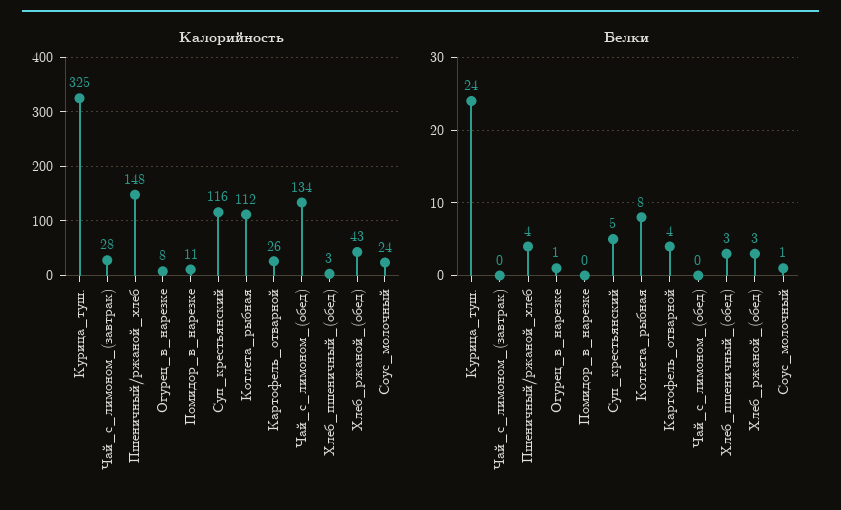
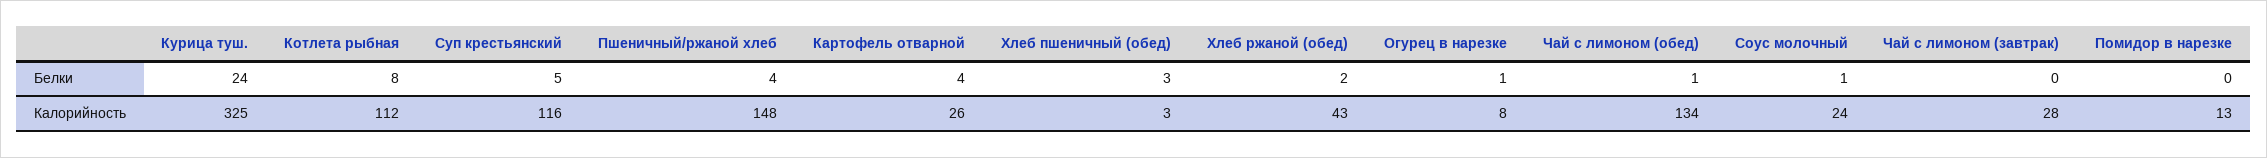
Калорийность, Помидор_в_нарезке: 11 -> 13
Белки, Чай_с_лимоном_(обед): 0 -> 1
Белки, Хлеб_ржаной_(обед): 3 -> 2

